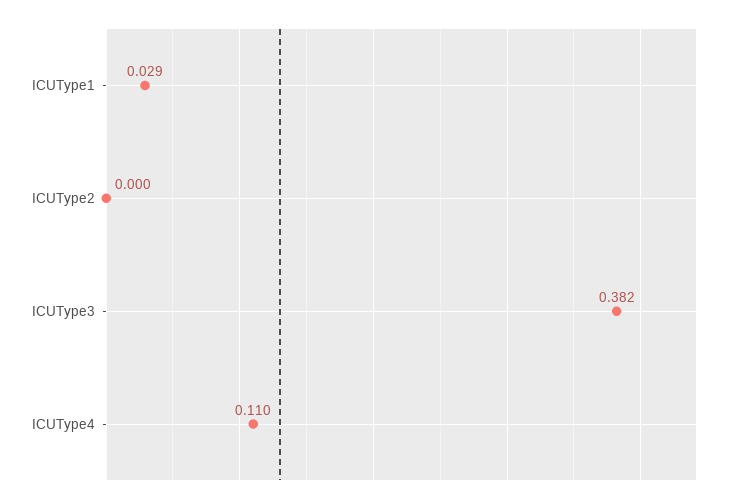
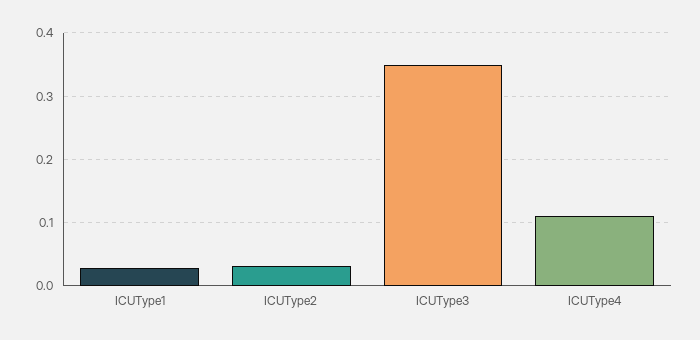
ICUType2: 0 -> 0.03
ICUType3: 0.382 -> 0.35

